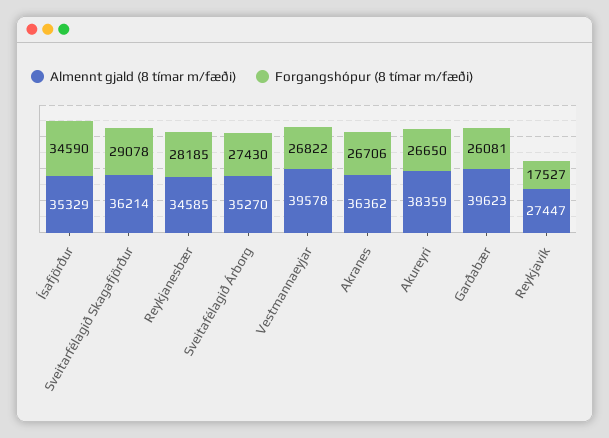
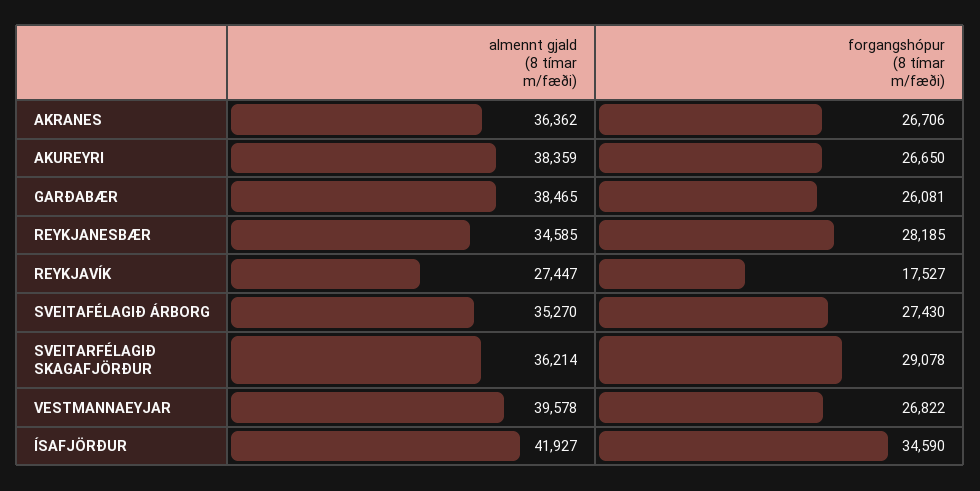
Almennt gjald (8 tímar m/fæði), Ísafjörður: 35329 -> 41927
Almennt gjald (8 tímar m/fæði), Garðabær: 39623 -> 38465

